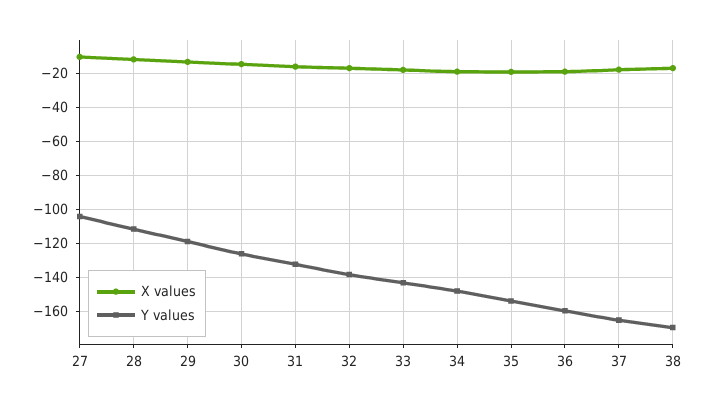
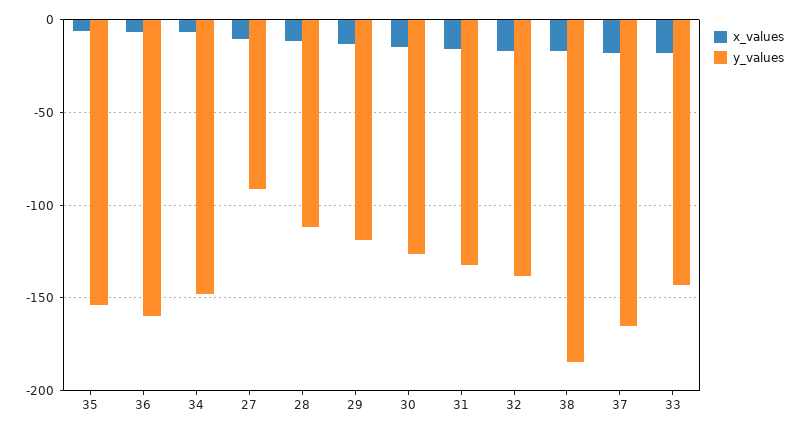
Y values, 27: -105 -> -90
X values, 34: -20 -> -5
X values, 35: -20 -> -5
X values, 36: -20 -> -5
Y values, 38: -170 -> -185

